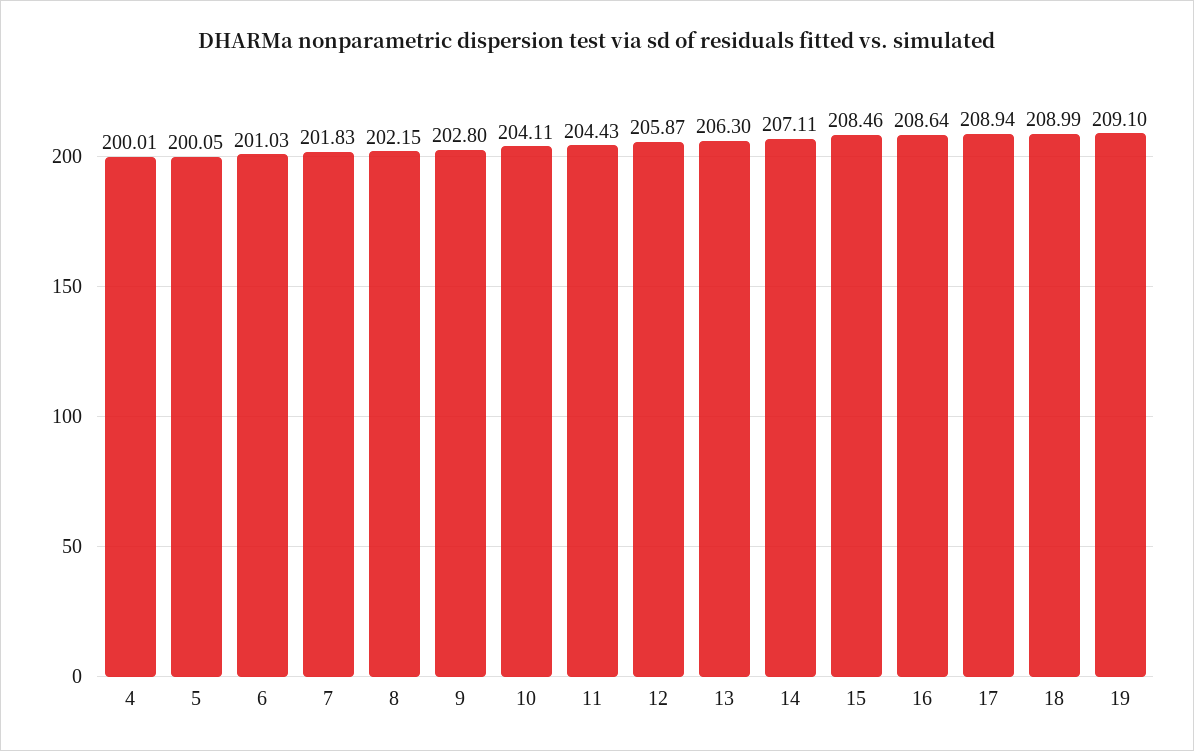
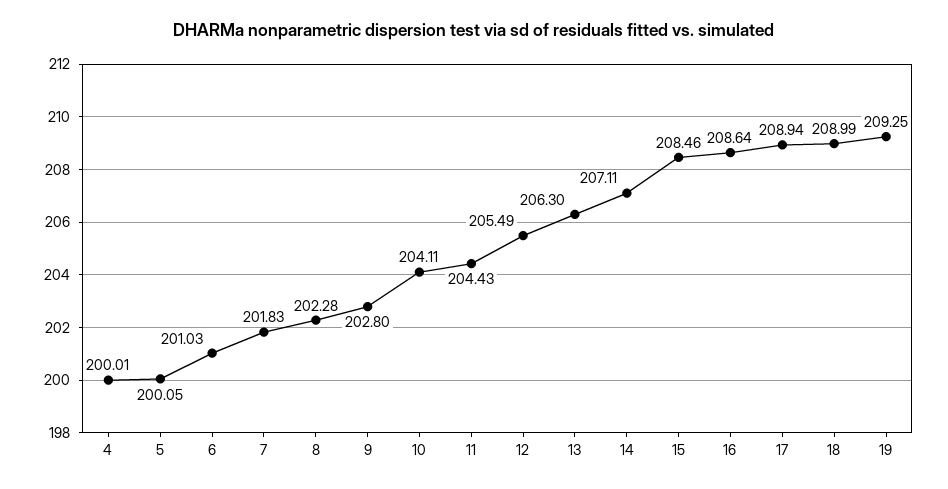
8: 202.15 -> 202.28
12: 205.87 -> 205.49
19: 209.1 -> 209.25

